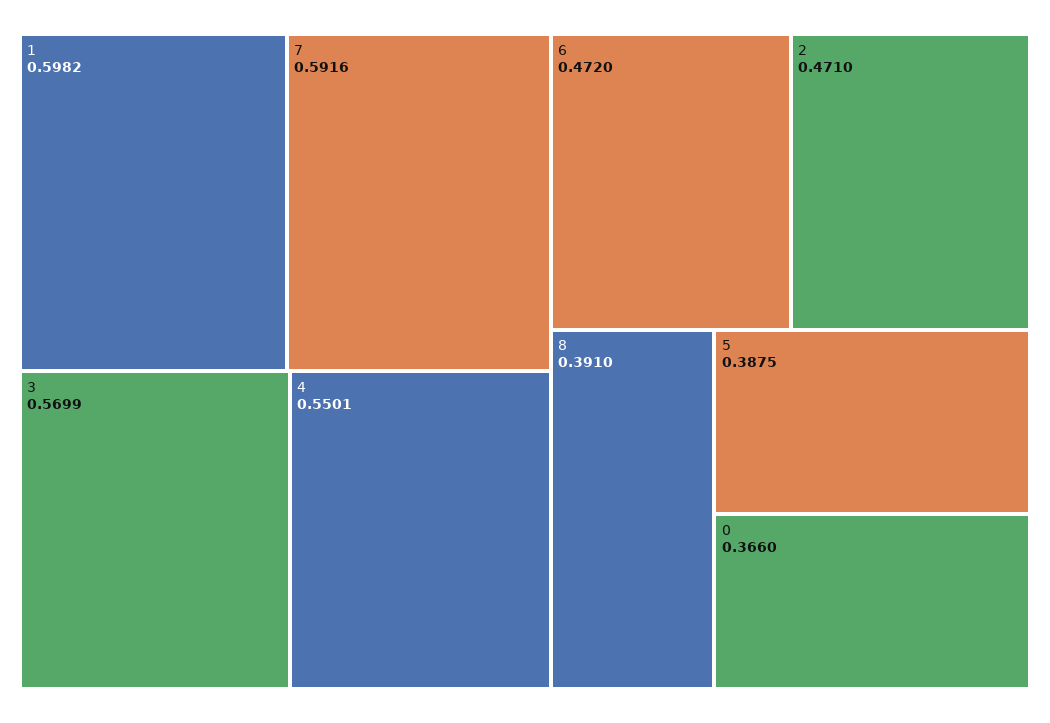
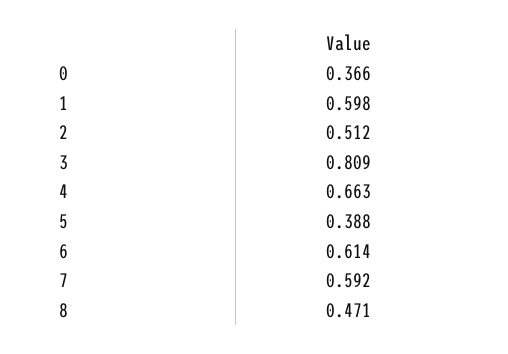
3: 0.5699 -> 0.809
4: 0.5501 -> 0.663
6: 0.472 -> 0.614
2: 0.471 -> 0.512
8: 0.391 -> 0.471

